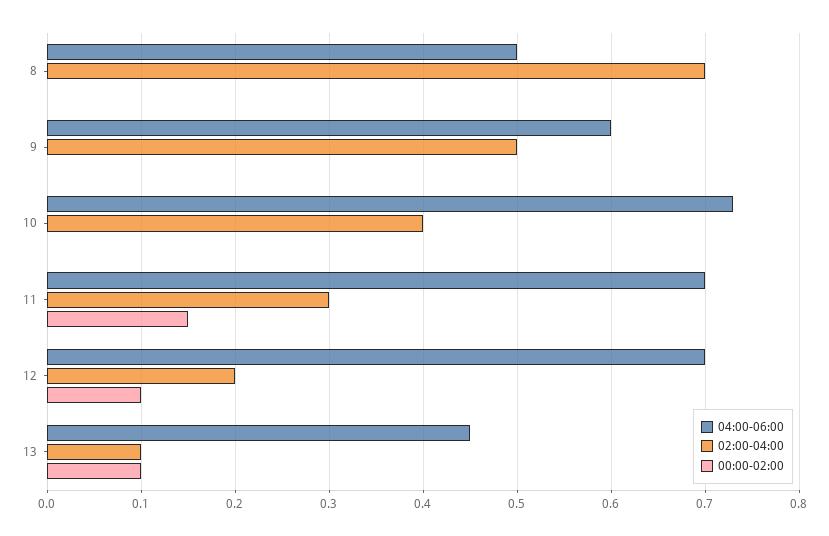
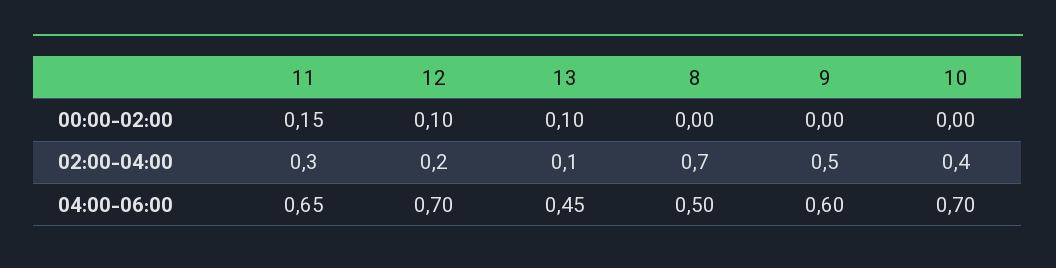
04:00-06:00, 10: 0.73 -> 0.7
04:00-06:00, 11: 0.7 -> 0.65

